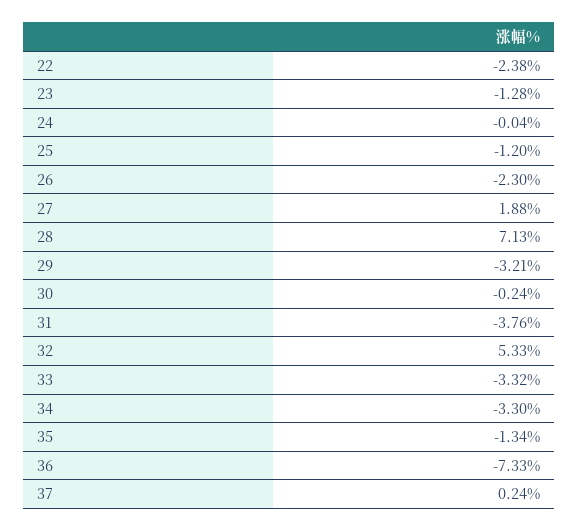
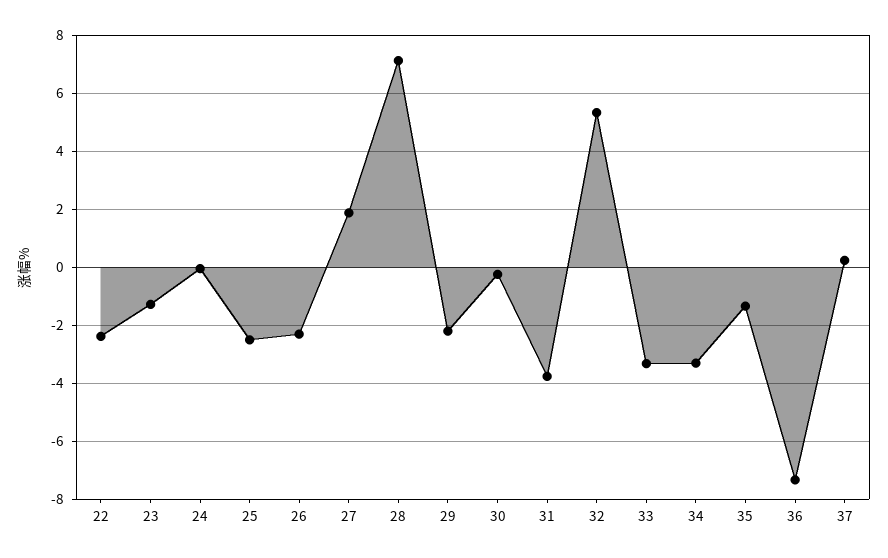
25: -1.2 -> -2.5
29: -3.21 -> -2.25

